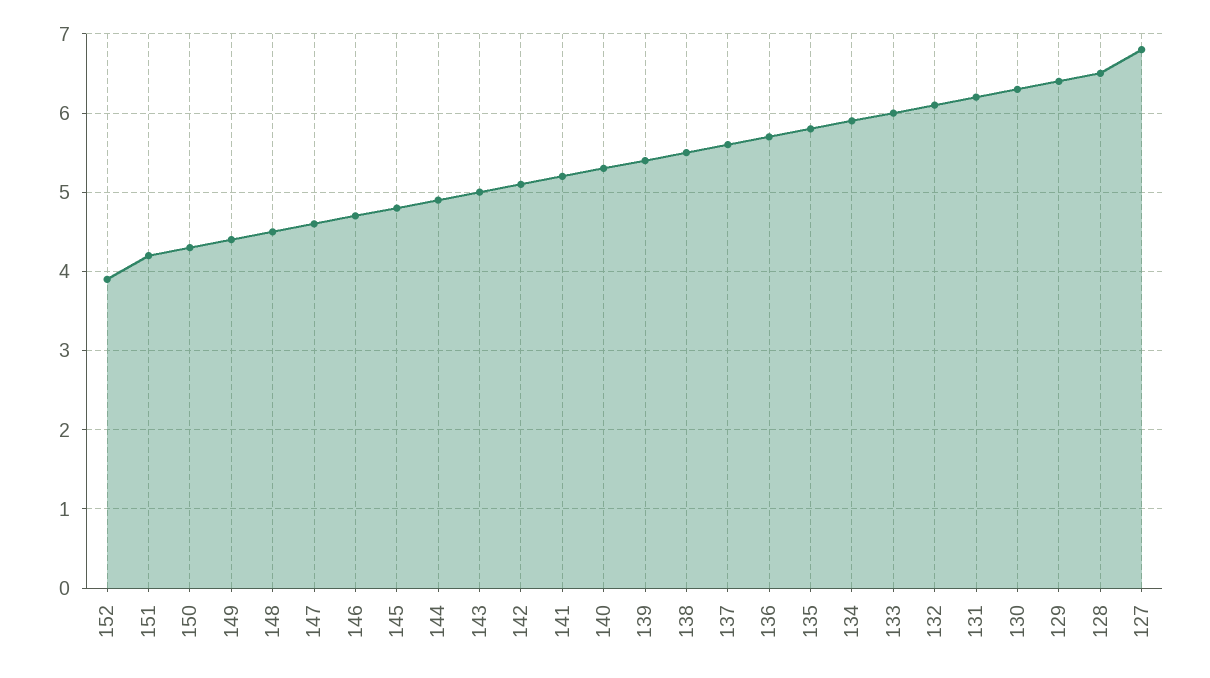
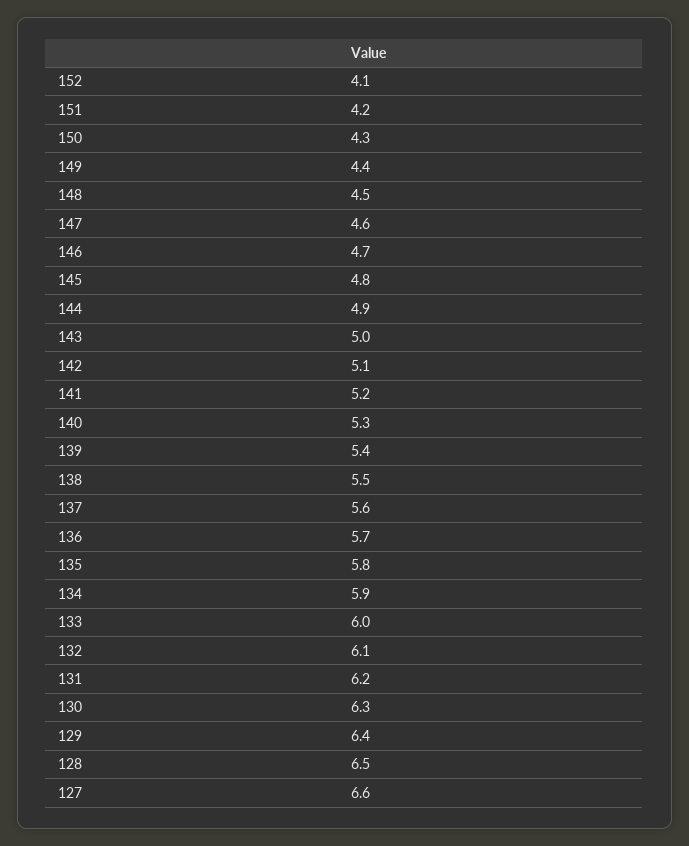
152: 3.9 -> 4.1
127: 6.8 -> 6.6

